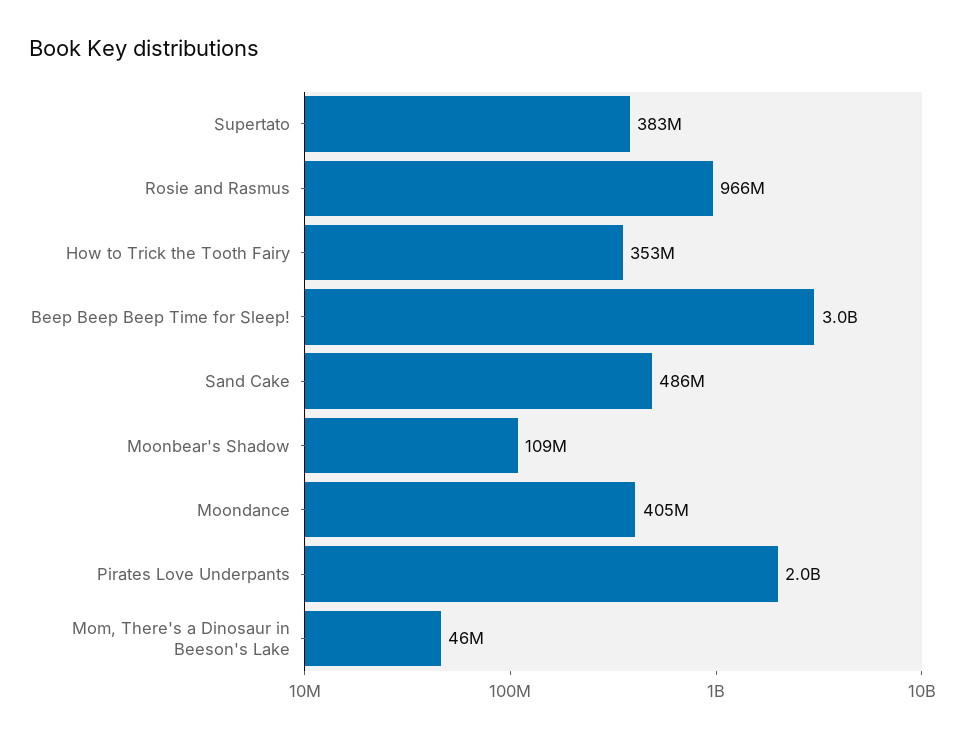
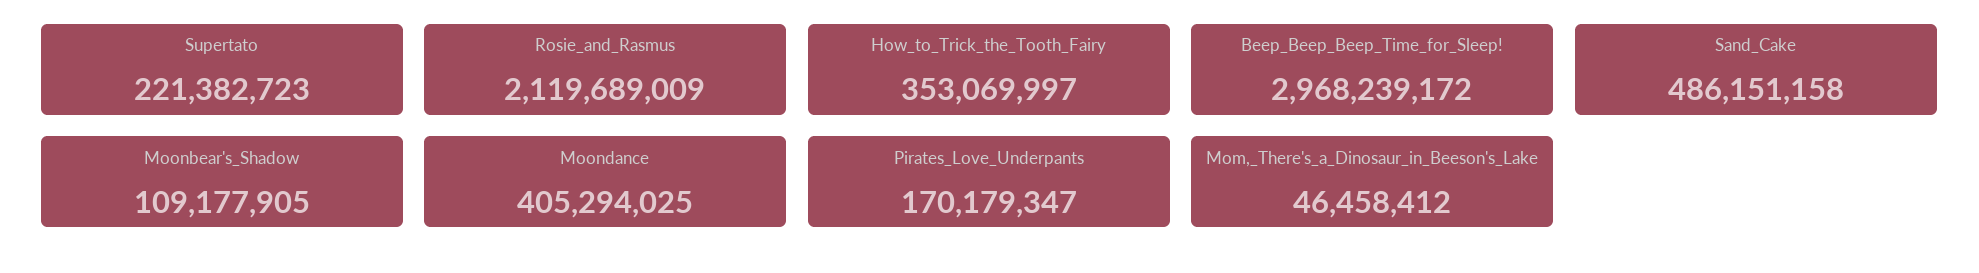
Supertato: 383000000 -> 221382723
Rosie and Rasmus: 966000000 -> 2119689009
Pirates Love Underpants: 2000000000 -> 170179347

